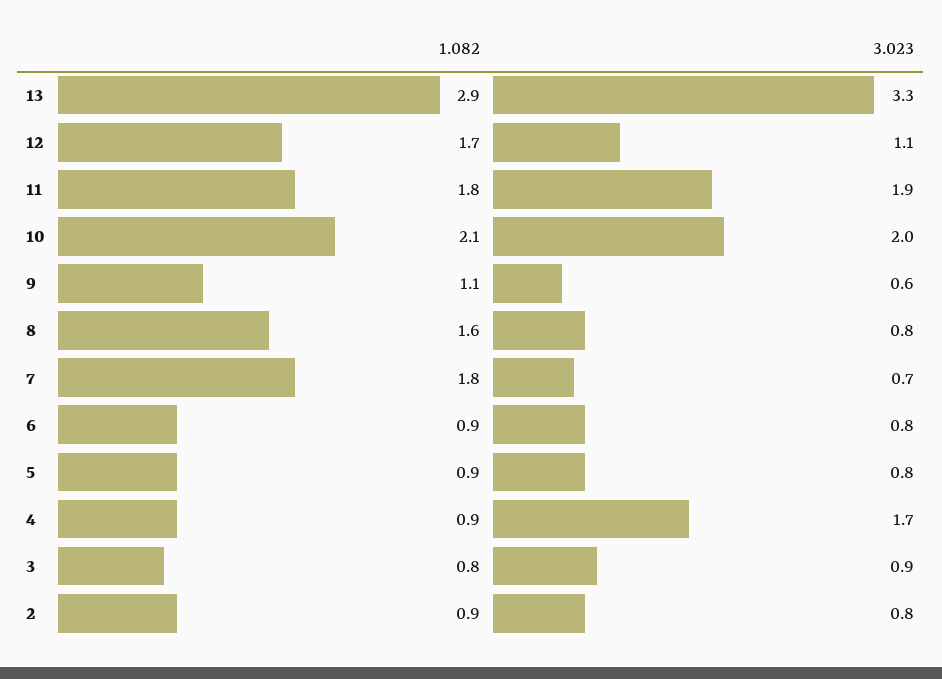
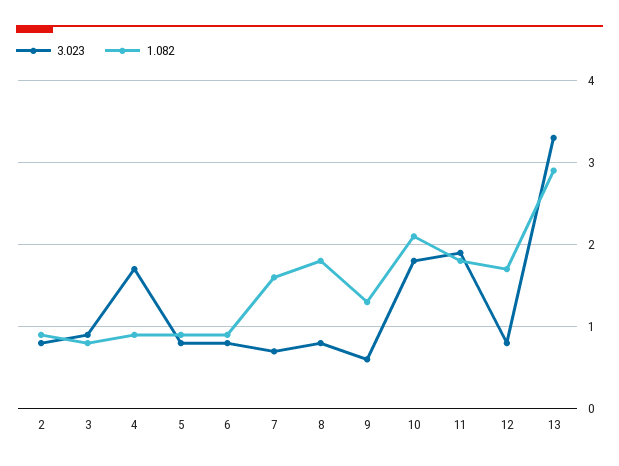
3.023, 12: 1.1 -> 0.8
3.023, 10: 2 -> 1.8
1.082, 9: 1.1 -> 1.3
1.082, 8: 1.6 -> 1.8
1.082, 7: 1.8 -> 1.6

